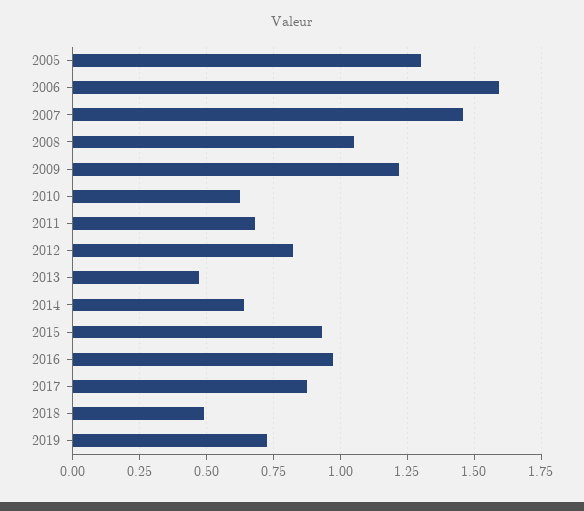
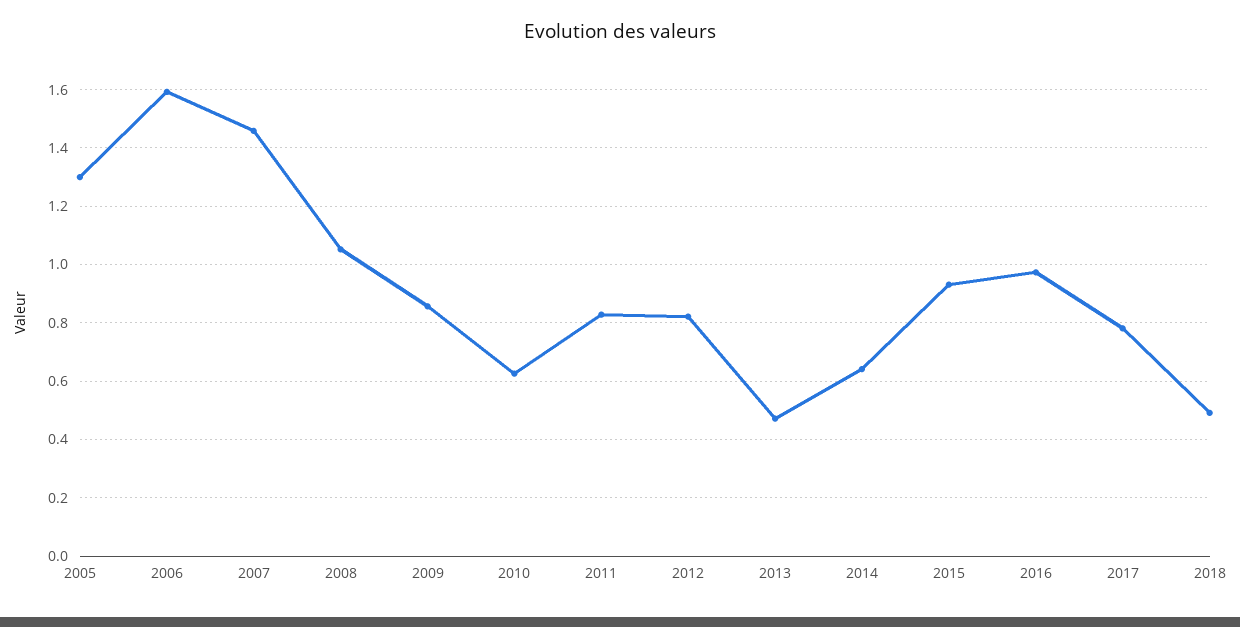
2009: 1.225 -> 0.85
2011: 0.675 -> 0.825
2017: 0.875 -> 0.775
2019: 0.725 -> none

